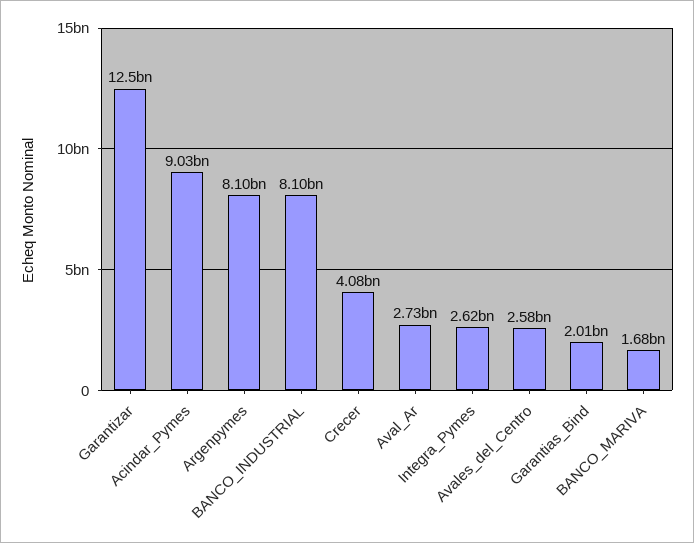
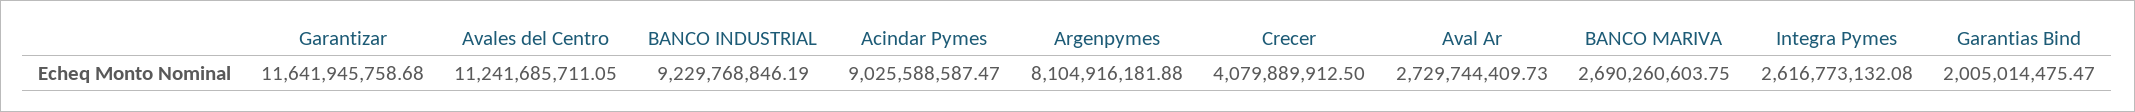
Garantizar: 12500000000 -> 11641945758.68
BANCO_INDUSTRIAL: 8100000000 -> 9229768846.19
Avales_del_Centro: 2580000000 -> 11241685711.05
BANCO_MARIVA: 1680000000 -> 2690260603.75

